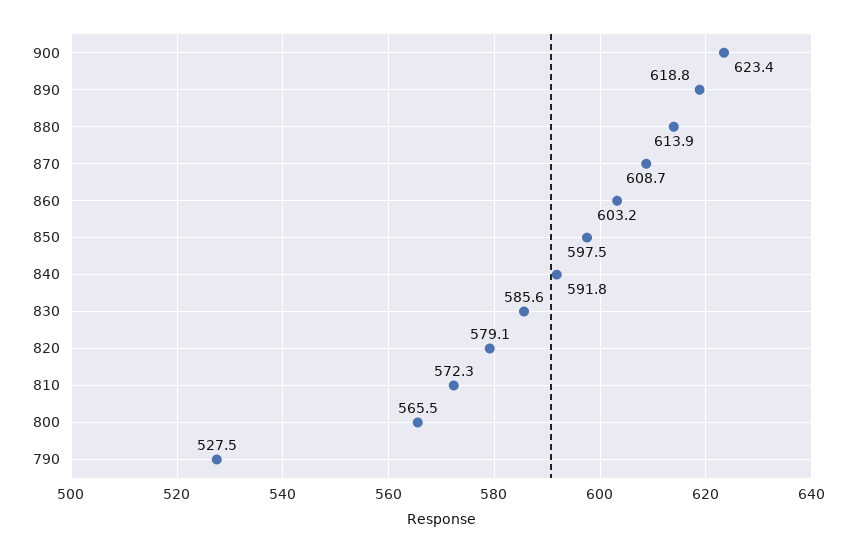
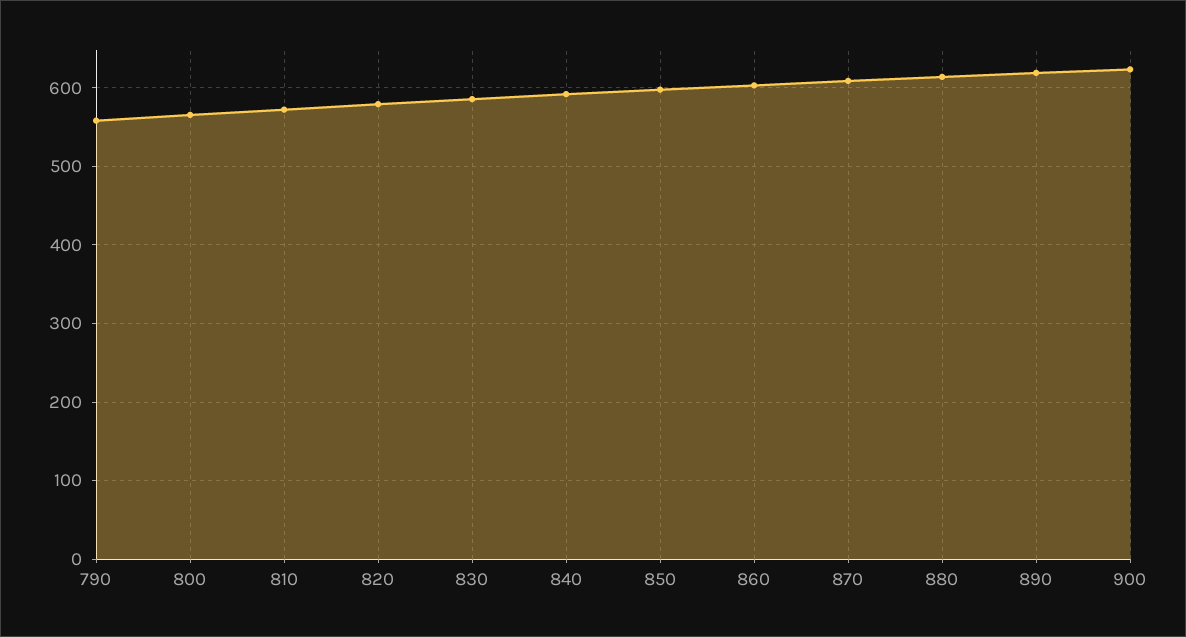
790: 527.5 -> 560

